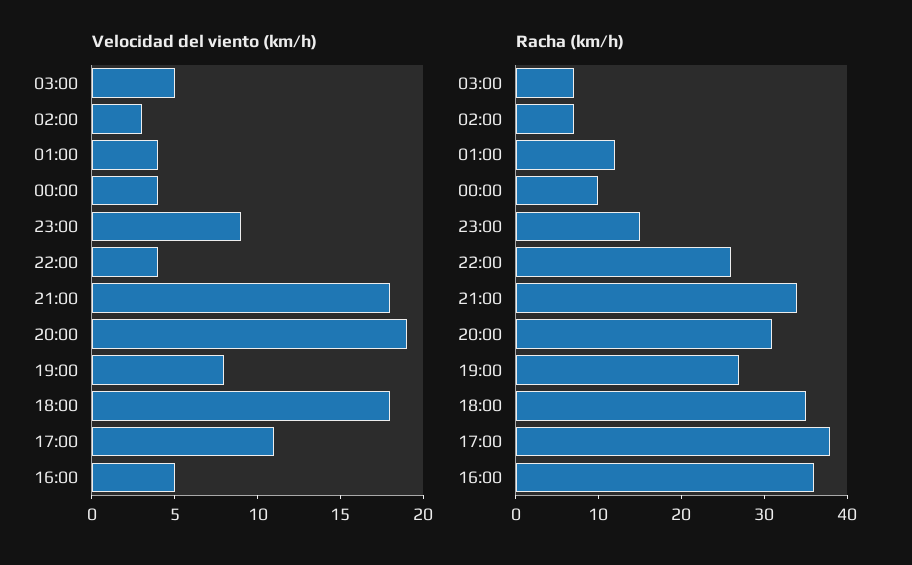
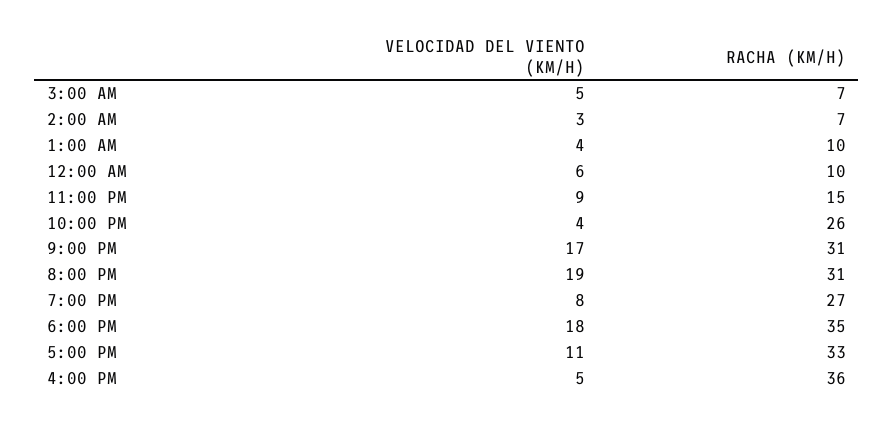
Velocidad del viento (km/h), 00:00: 4 -> 6
Velocidad del viento (km/h), 21:00: 18 -> 17
Racha (km/h), 01:00: 12 -> 10
Racha (km/h), 21:00: 34 -> 31
Racha (km/h), 17:00: 38 -> 33

